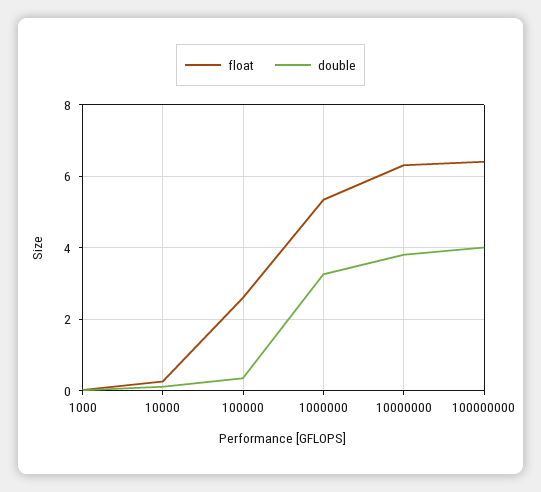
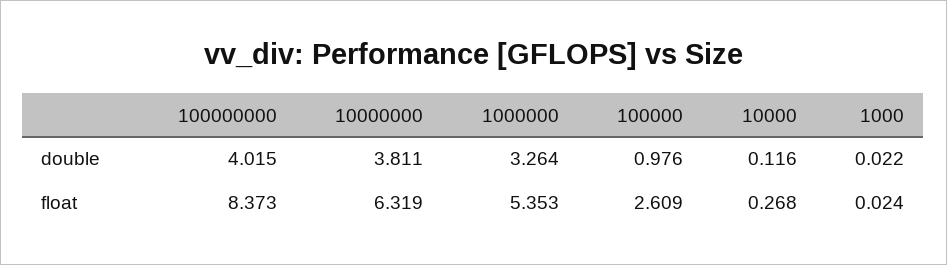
double, 100000: 0.4 -> 0.976
float, 100000000: 6.4 -> 8.373

